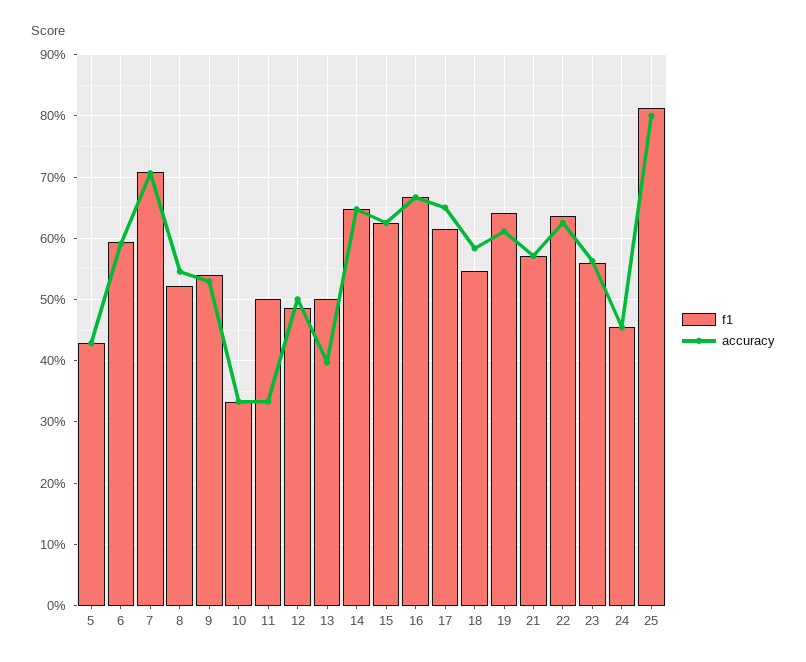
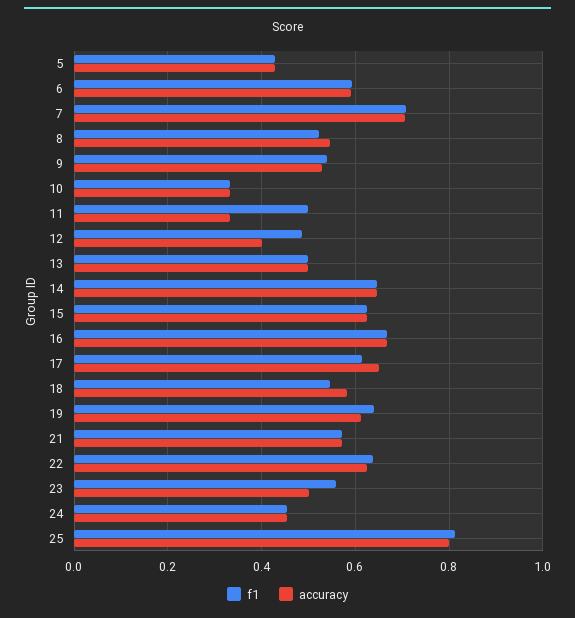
accuracy, 12: 0.5 -> 0.4
accuracy, 13: 0.4 -> 0.5
accuracy, 23: 0.56 -> 0.5

